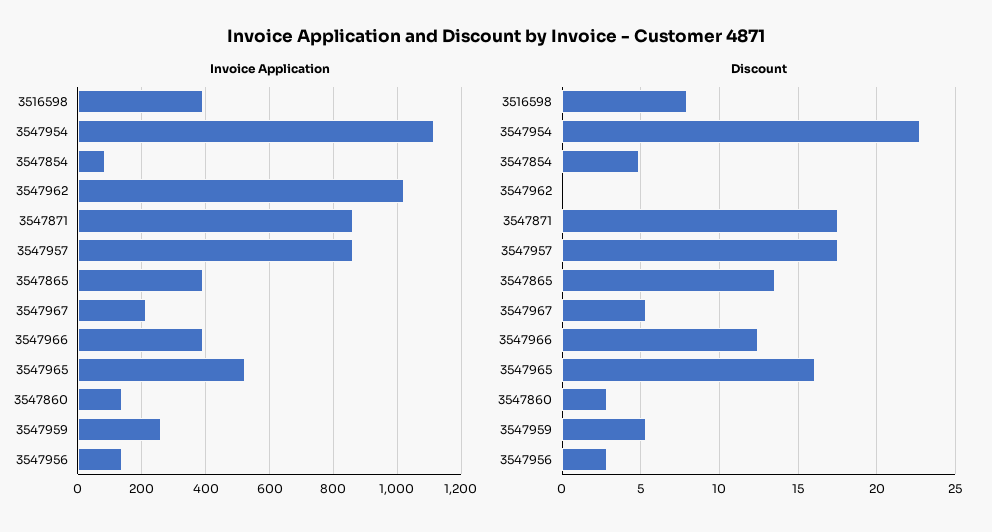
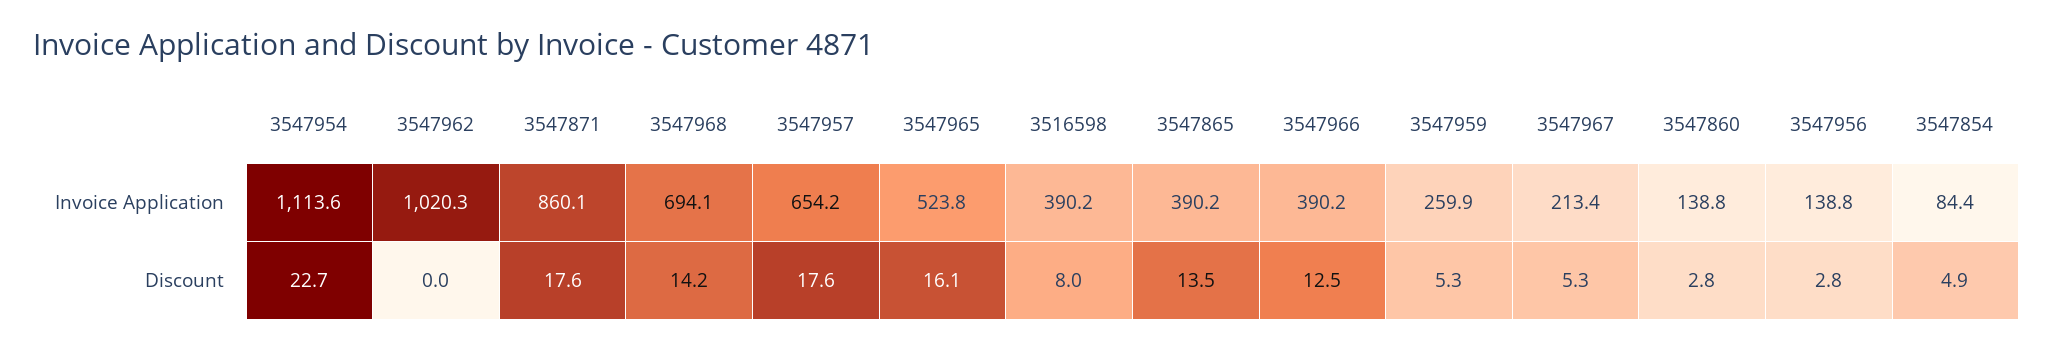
Invoice Application, 3547957: 860 -> 654.2
Invoice Application, 3547968: none -> 694.1
Discount, 3547968: none -> 14.2

